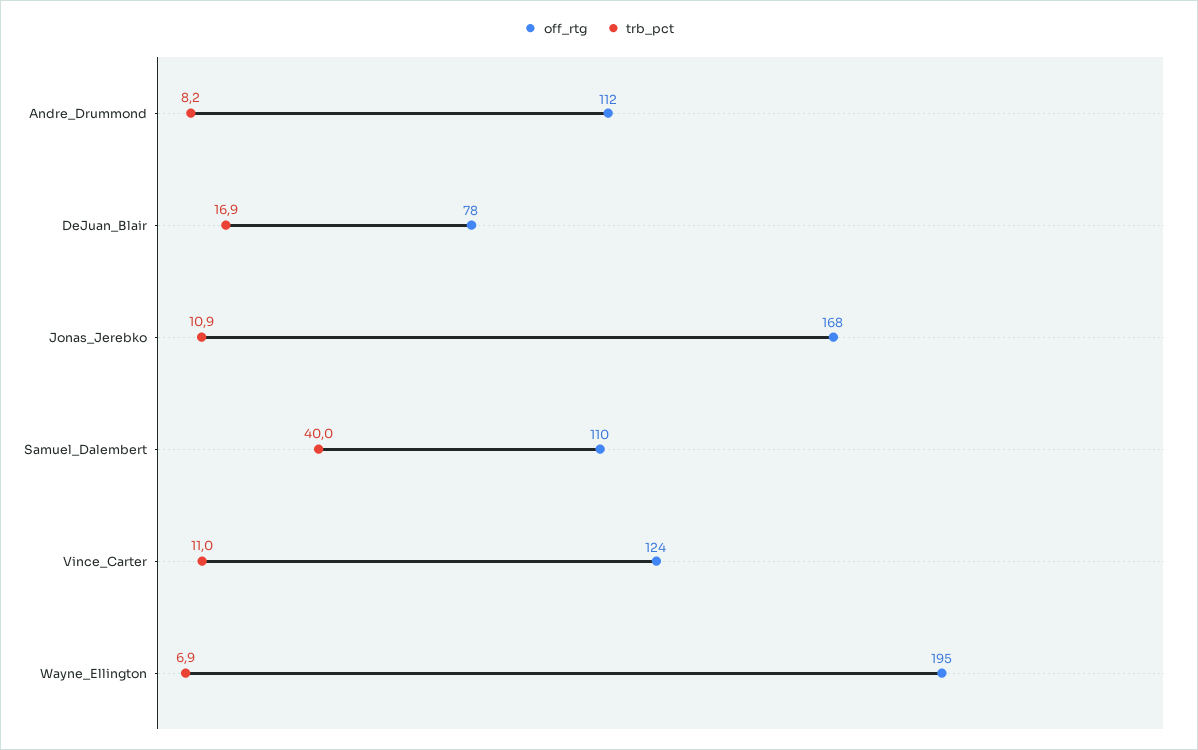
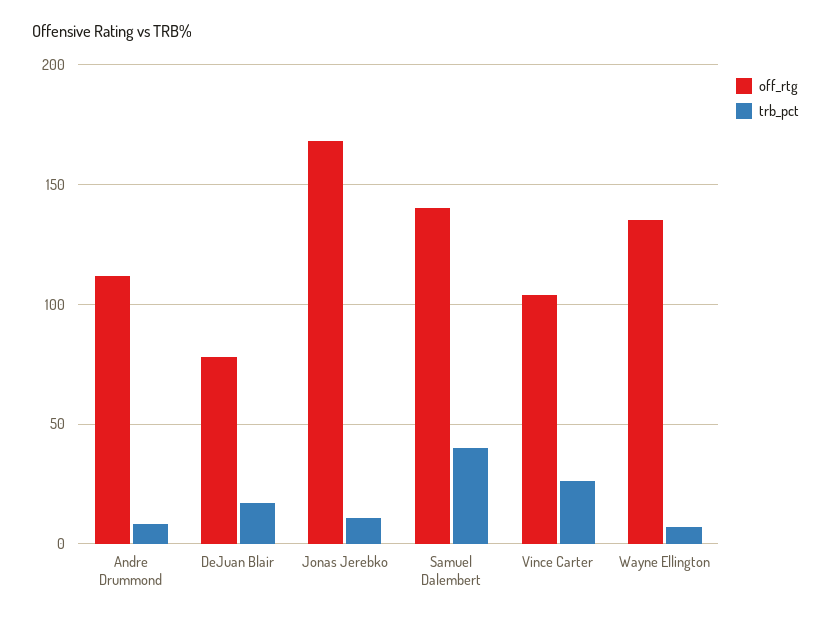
off_rtg, Samuel_Dalembert: 110 -> 140
off_rtg, Vince_Carter: 124 -> 105
trb_pct, Vince_Carter: 11 -> 25
off_rtg, Wayne_Ellington: 195 -> 135

